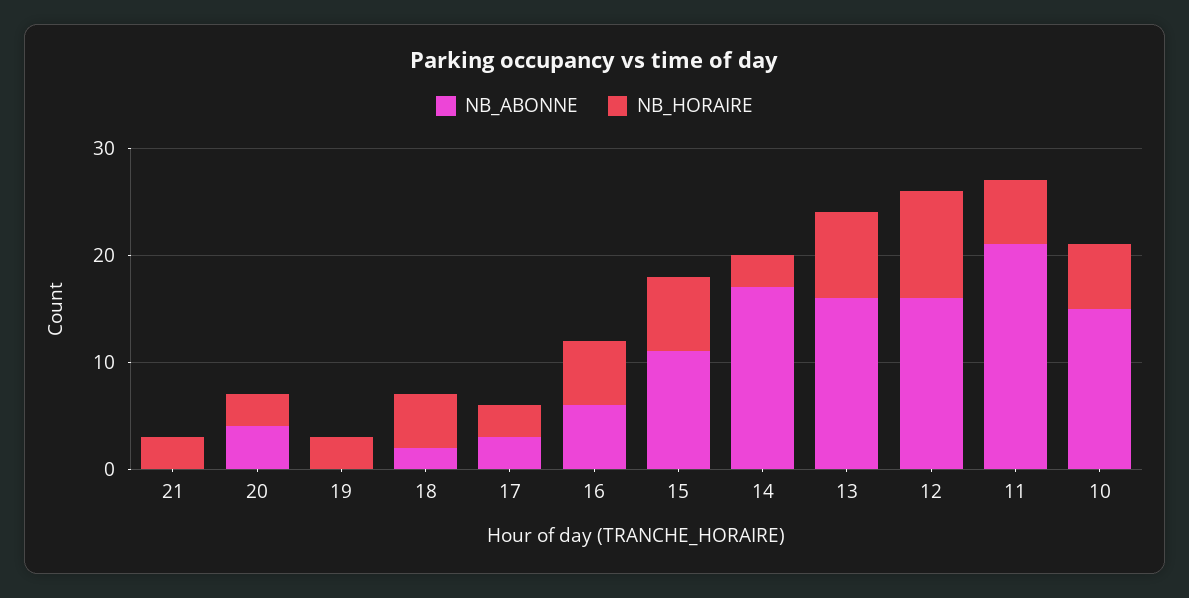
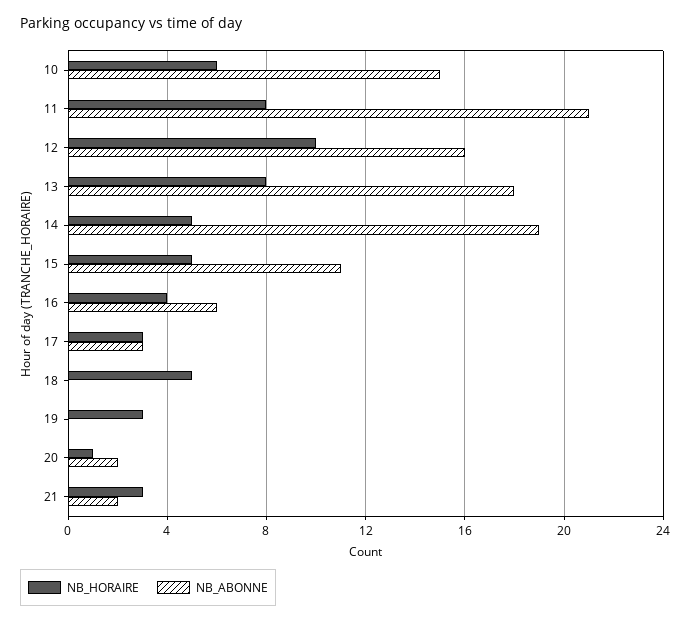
NB_ABONNE, 21: 0 -> 2
NB_ABONNE, 20: 4 -> 2
NB_HORAIRE, 20: 3 -> 1
NB_ABONNE, 18: 2 -> 0
NB_HORAIRE, 16: 6 -> 4
NB_HORAIRE, 15: 7 -> 5
NB_ABONNE, 14: 17 -> 19
NB_HORAIRE, 14: 3 -> 5
NB_ABONNE, 13: 16 -> 18
NB_HORAIRE, 11: 6 -> 8

